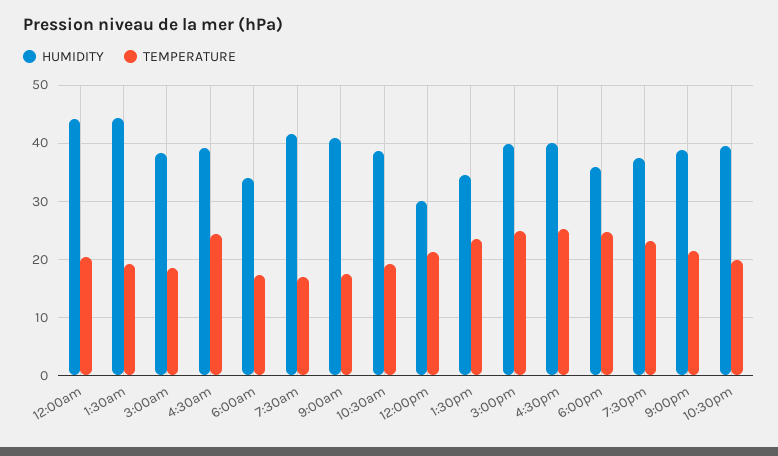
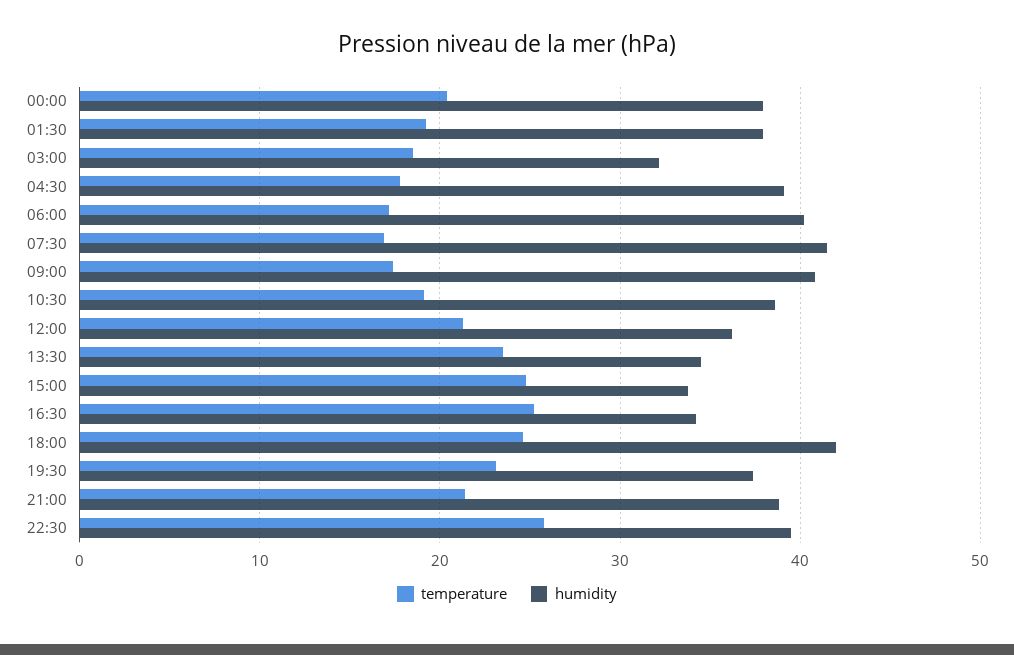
HUMIDITY, 12:00am: 44 -> 38
HUMIDITY, 1:30am: 44 -> 38
HUMIDITY, 3:00am: 38 -> 32
TEMPERATURE, 4:30am: 24 -> 18
HUMIDITY, 6:00am: 34 -> 40
HUMIDITY, 12:00pm: 30 -> 36
HUMIDITY, 3:00pm: 40 -> 34
HUMIDITY, 4:30pm: 40 -> 34
HUMIDITY, 6:00pm: 36 -> 42
TEMPERATURE, 10:30pm: 20 -> 26

